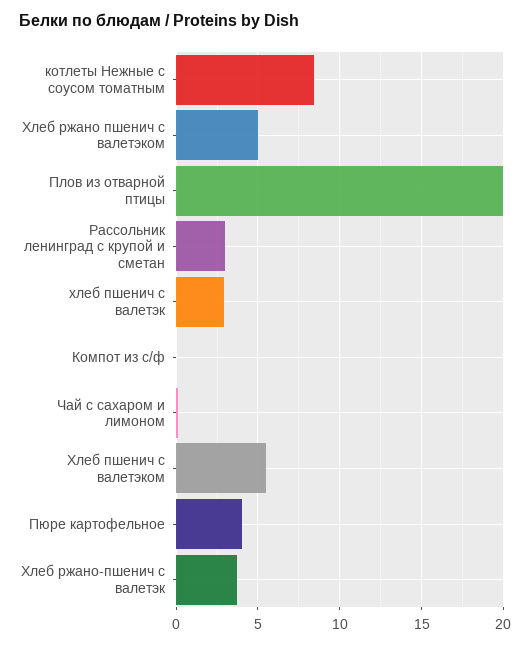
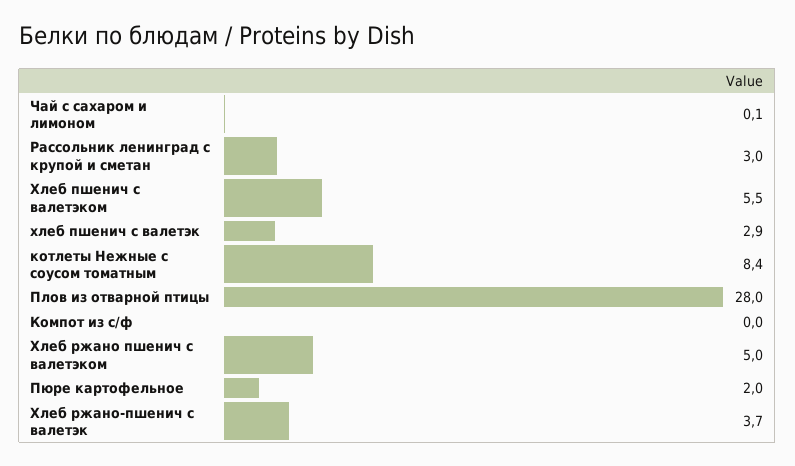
Плов из отварной птицы: 20 -> 28
Пюре картофельное: 4 -> 2

